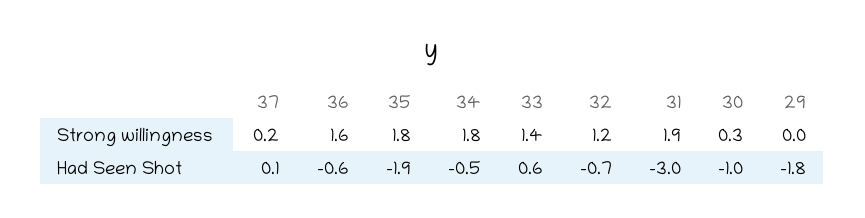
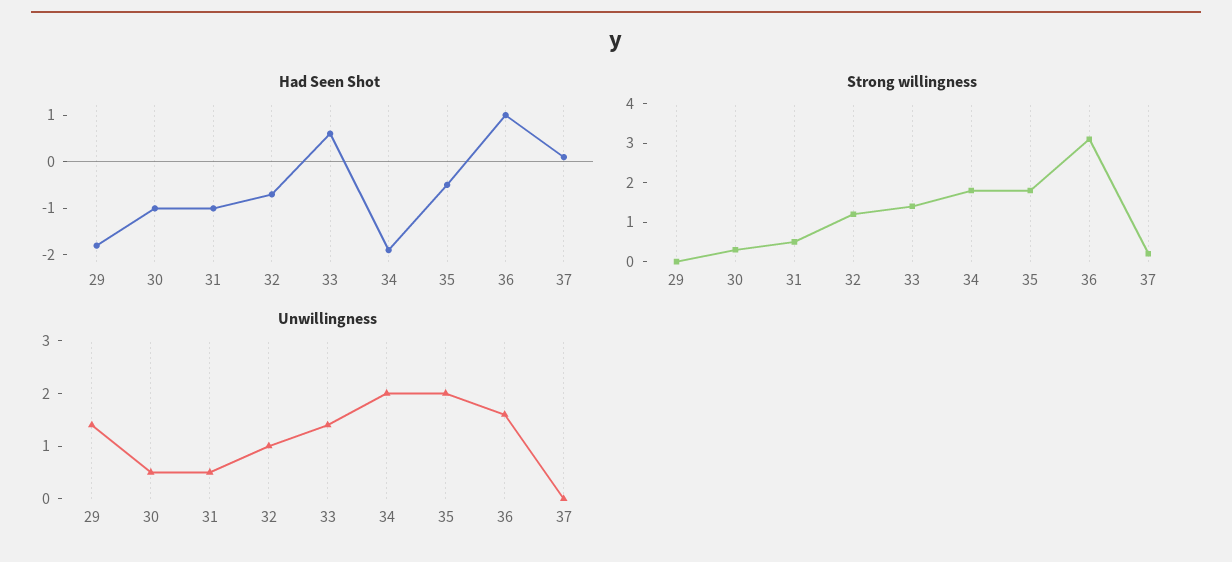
Strong willingness, 36: 1.6 -> 3
Strong willingness, 31: 1.9 -> 0.5
Had Seen Shot, 36: -0.6 -> 1
Had Seen Shot, 35: -1.9 -> -0.5
Had Seen Shot, 34: -0.5 -> -2
Had Seen Shot, 31: -3 -> -1
Unwillingness, 29: none -> 1.5
Unwillingness, 30: none -> 0.5
Unwillingness, 31: none -> 0.5
Unwillingness, 32: none -> 1
Unwillingness, 33: none -> 1.5
Unwillingness, 34: none -> 2
Unwillingness, 35: none -> 2
Unwillingness, 36: none -> 1.5
Unwillingness, 37: none -> 0

